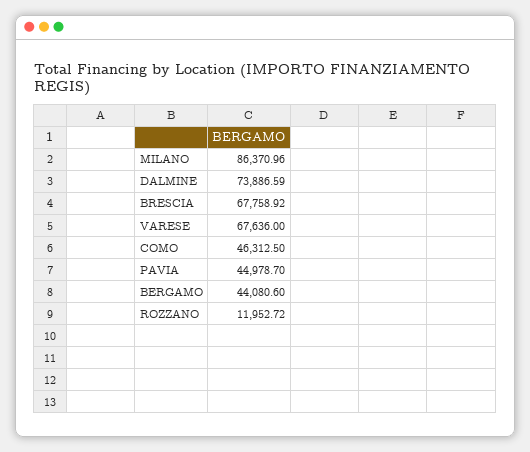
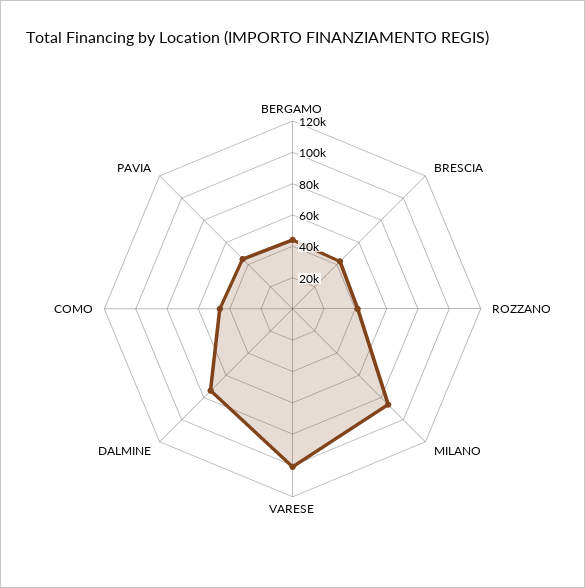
BRESCIA: 67758.92 -> 40000
VARESE: 67636 -> 100000
ROZZANO: 11952.72 -> 40000

